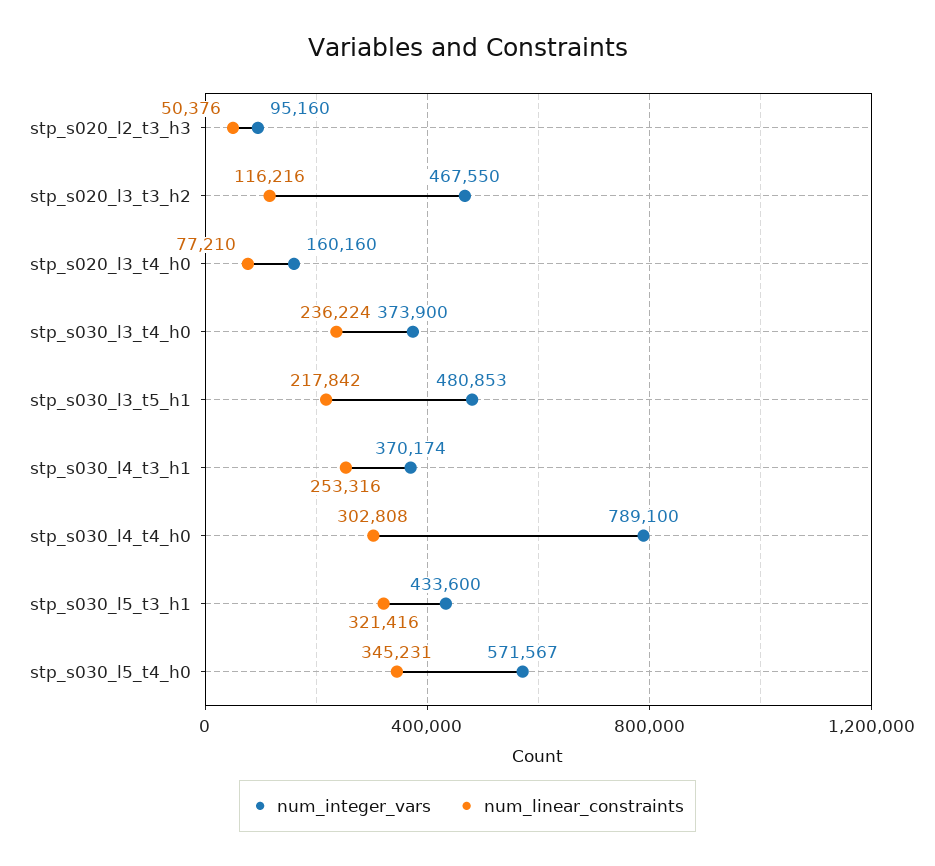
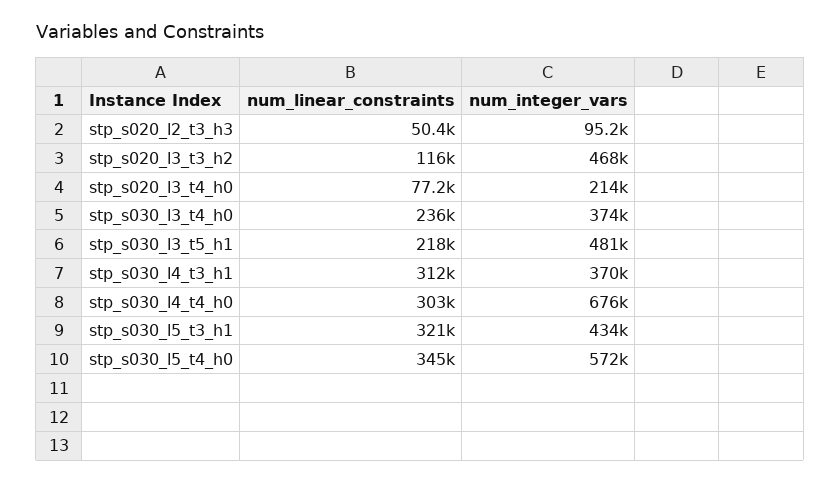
num_integer_vars, stp_s020_l3_t4_h0: 160160 -> 214000
num_linear_constraints, stp_s030_l4_t3_h1: 253316 -> 312000
num_integer_vars, stp_s030_l4_t4_h0: 789100 -> 676000

